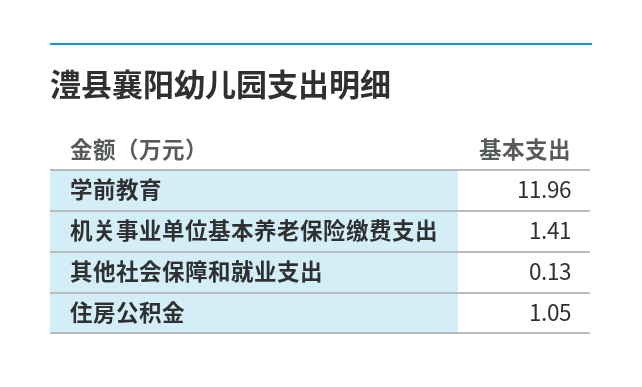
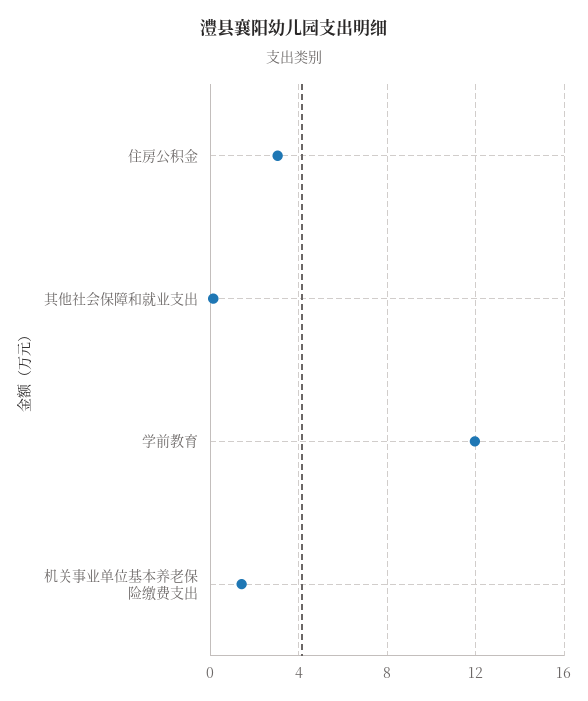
住房公积金: 1.05 -> 3

